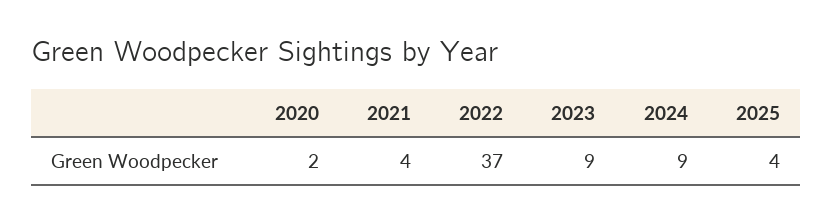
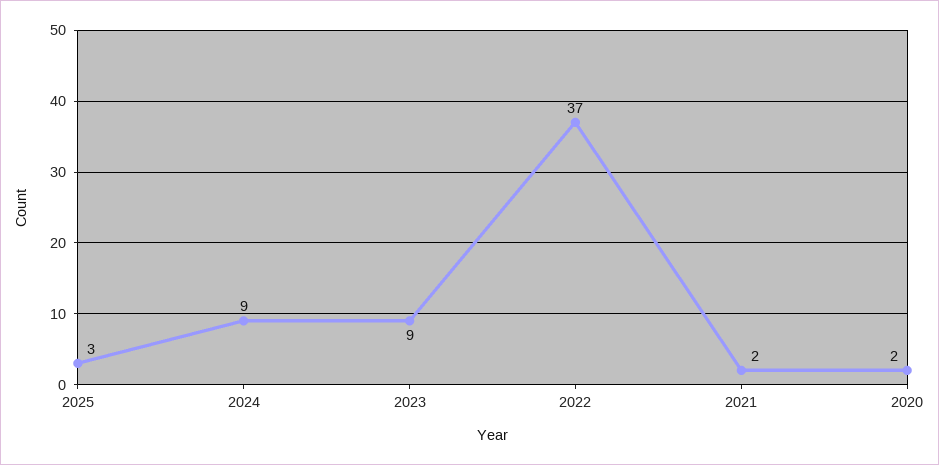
2021: 4 -> 2
2025: 4 -> 3

